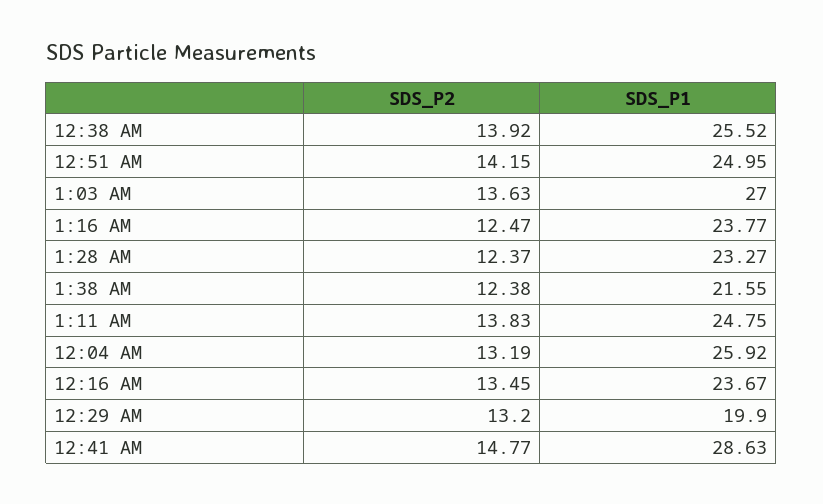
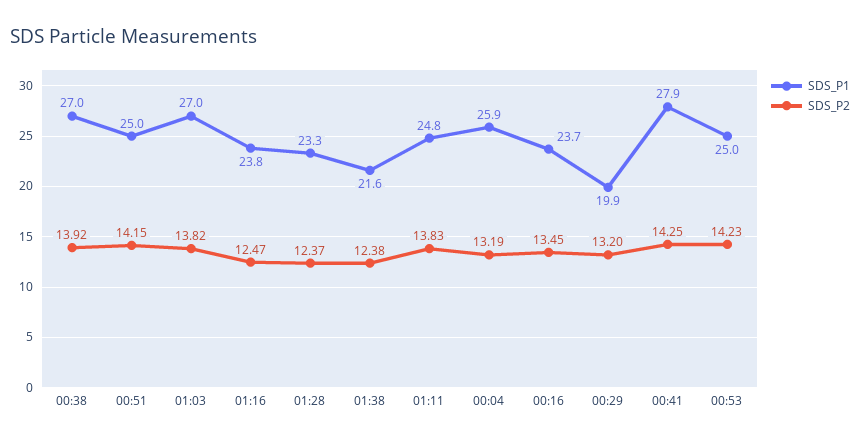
SDS_P1, 12:38 AM: 25.52 -> 27
SDS_P2, 1:03 AM: 13.63 -> 13.82
SDS_P2, 12:41 AM: 14.77 -> 14.25
SDS_P1, 12:41 AM: 28.63 -> 27.9
SDS_P1, 00:53: none -> 25
SDS_P2, 00:53: none -> 14.23

